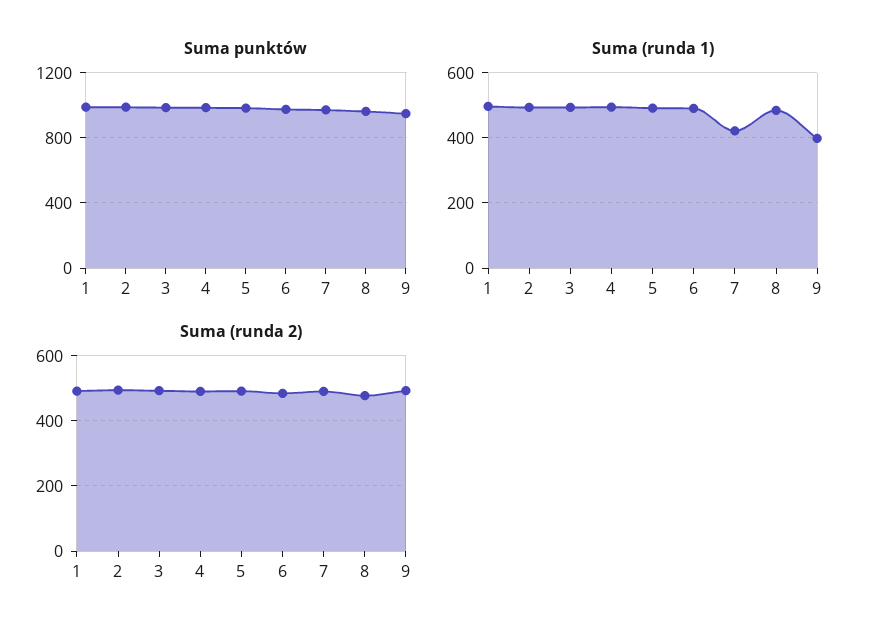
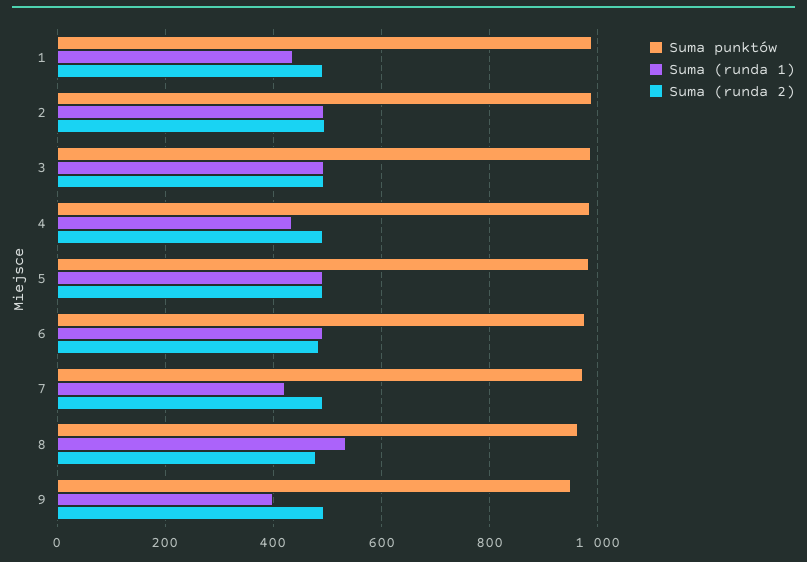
Suma (runda 1), 1: 500 -> 440
Suma (runda 1), 4: 500 -> 440
Suma (runda 1), 8: 480 -> 540

